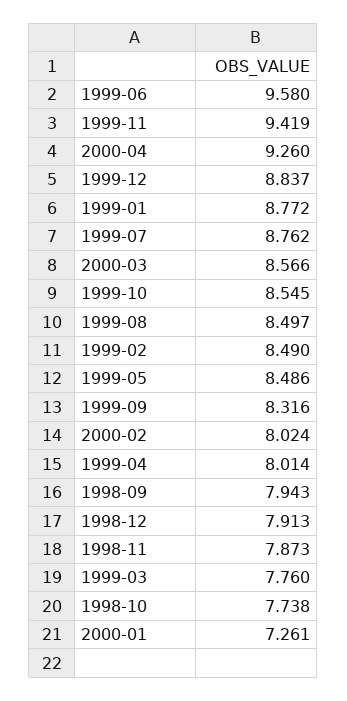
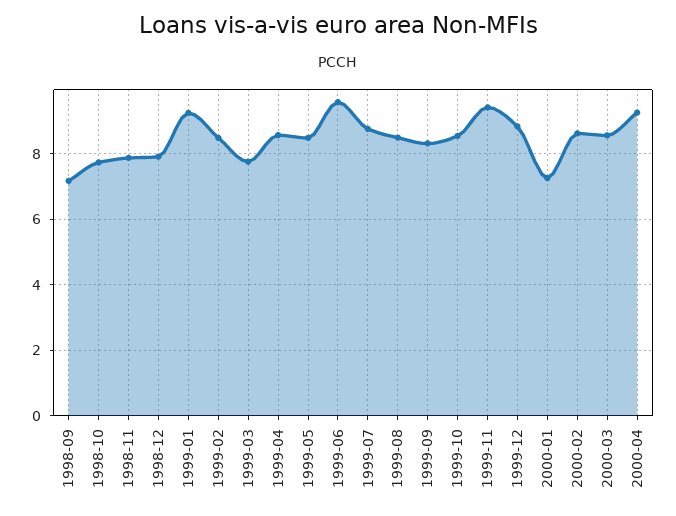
1999-01: 8.772 -> 9.2
2000-02: 8.024 -> 8.6
1999-04: 8.014 -> 8.6
1998-09: 7.943 -> 7.2

